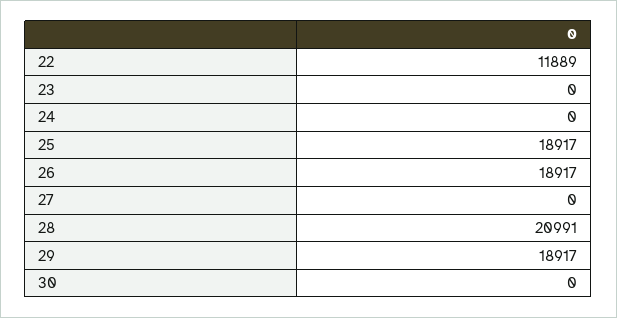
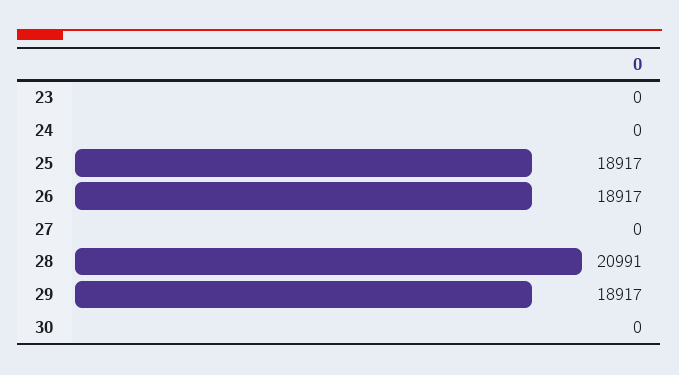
22: 11889 -> none

